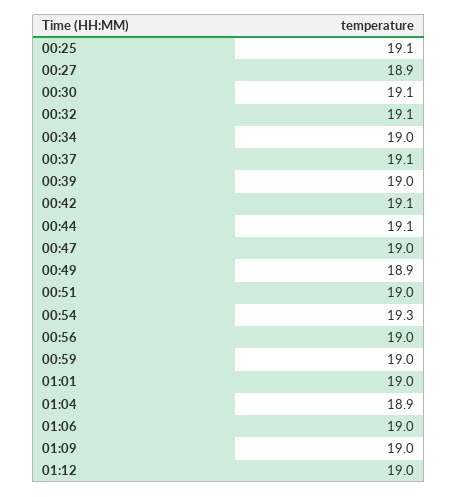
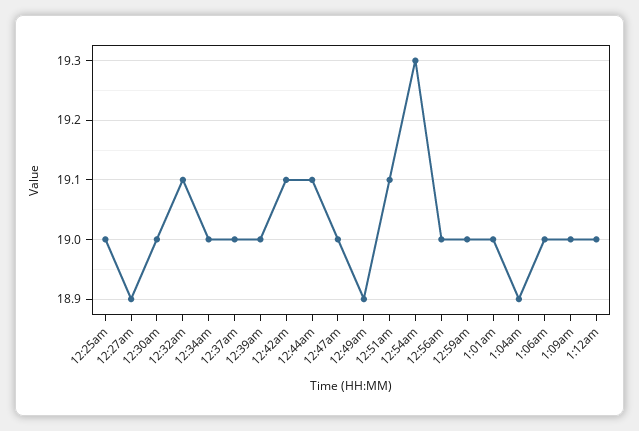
00:25: 19.1 -> 19
00:30: 19.1 -> 19
00:37: 19.1 -> 19
00:51: 19 -> 19.1

